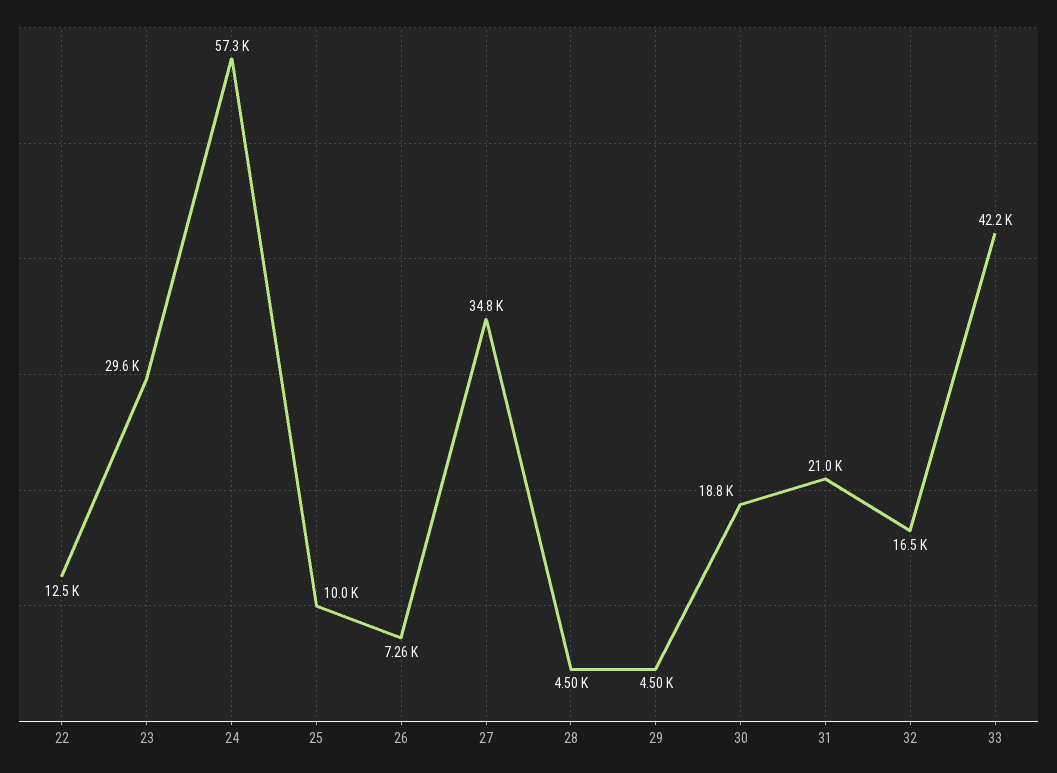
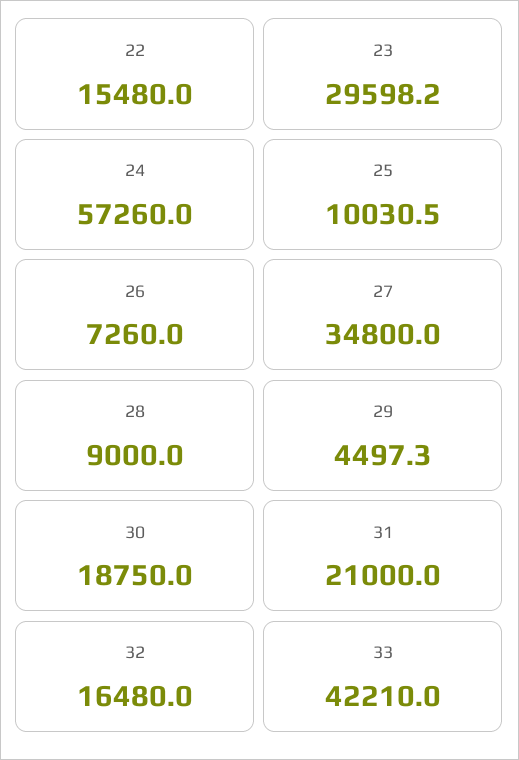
22: 12500 -> 15480
28: 4500 -> 9000

